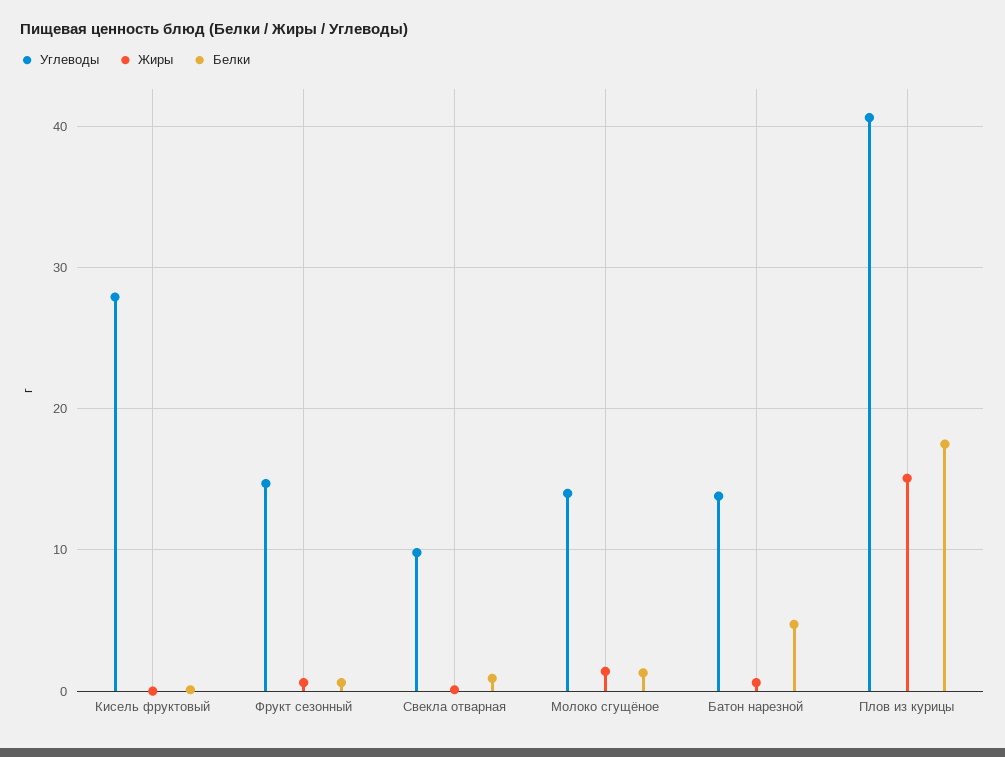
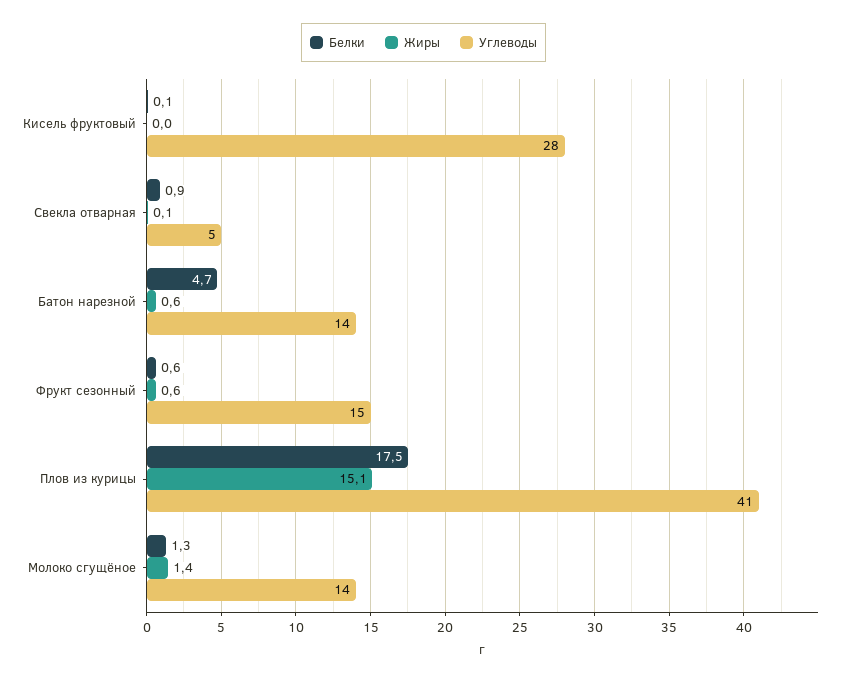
Углеводы, Свекла отварная: 10 -> 5

